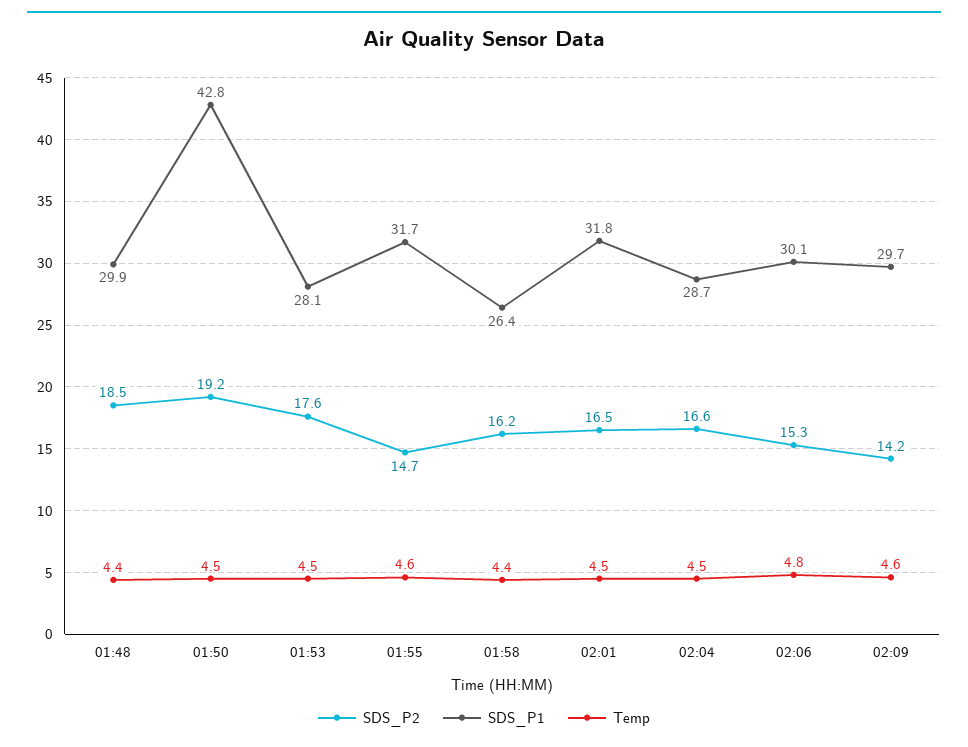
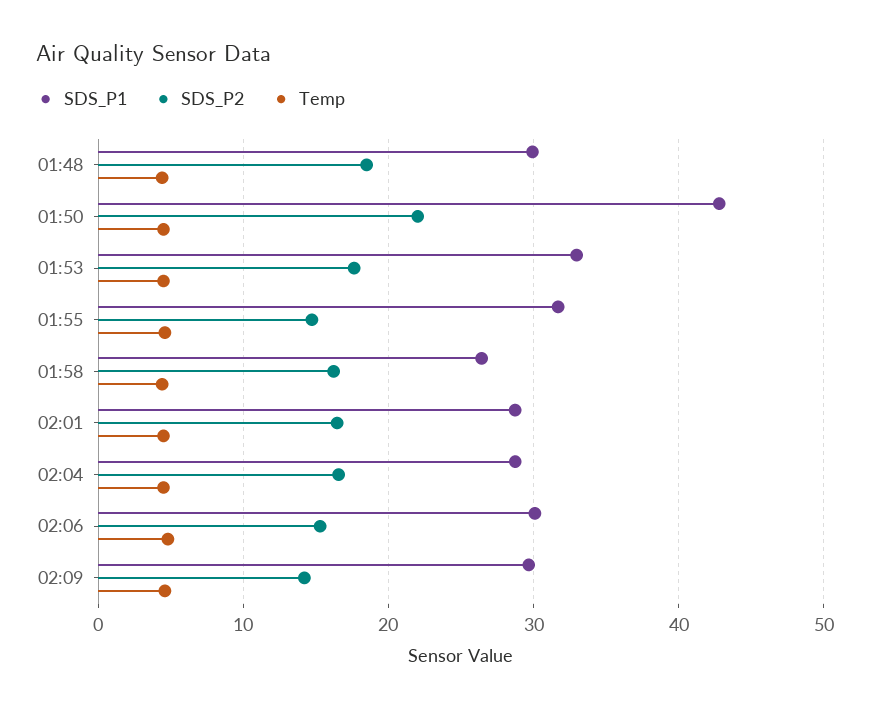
SDS_P2, 01:50: 19.2 -> 22
SDS_P1, 01:53: 28.1 -> 33
SDS_P1, 02:01: 31.8 -> 29

